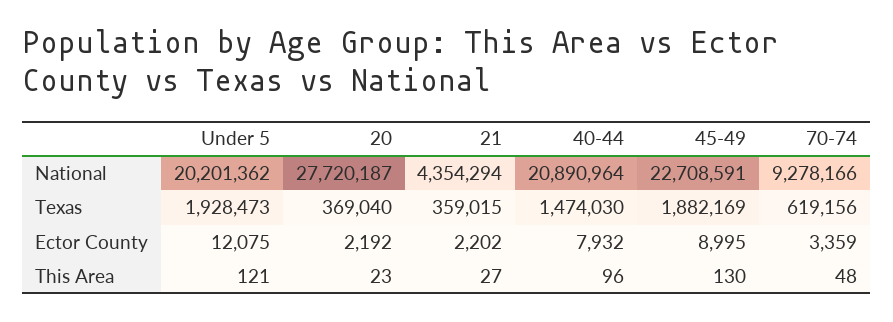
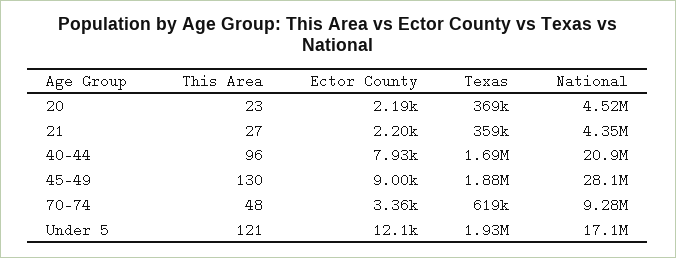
Under 5, National: 20201362 -> 17100000
20, National: 27720187 -> 4520000
45-49, National: 22708591 -> 28100000
40-44, Texas: 1474030 -> 1690000

